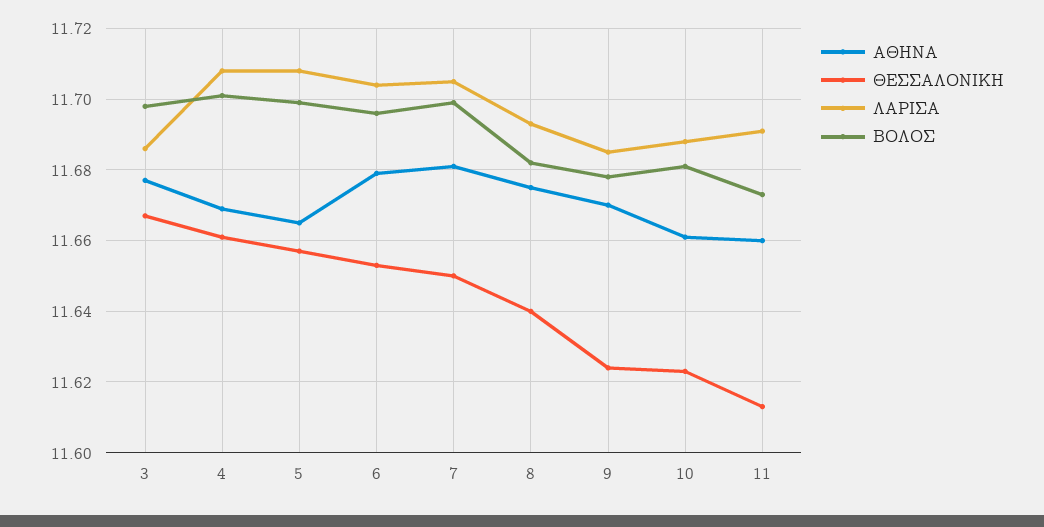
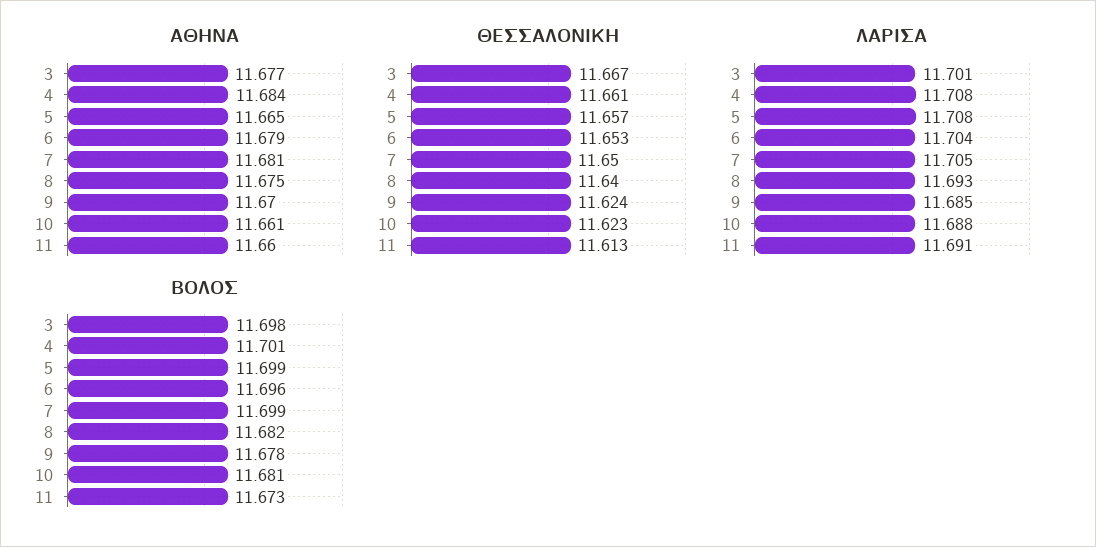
ΛΑΡΙΣΑ, 3: 11.685 -> 11.701
ΑΘΗΝΑ, 4: 11.67 -> 11.684

